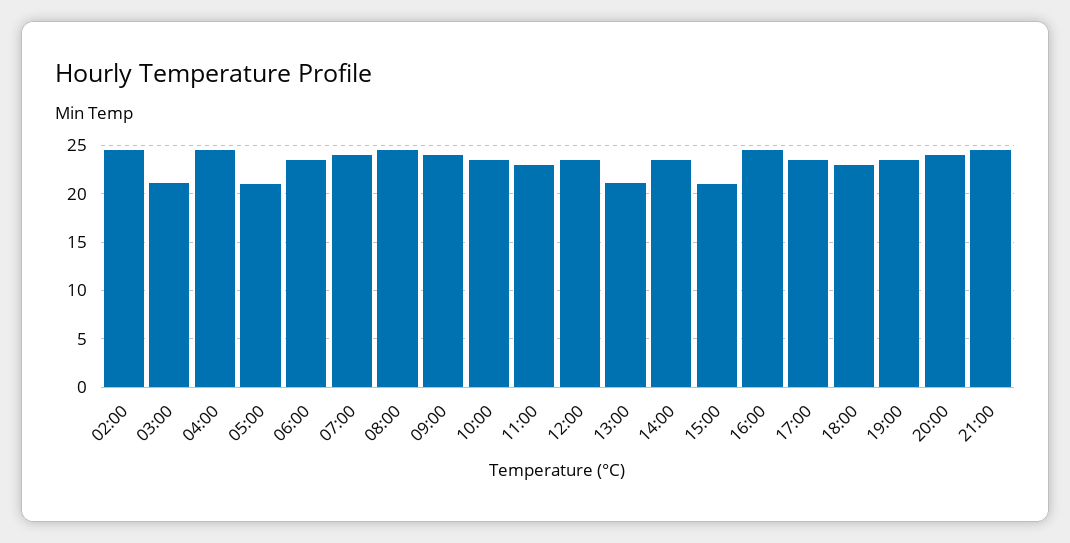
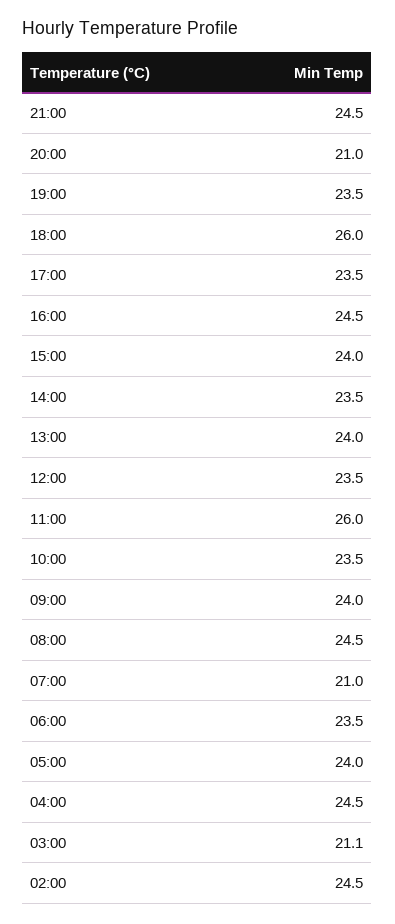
05:00: 21 -> 24
07:00: 24 -> 21
11:00: 23 -> 26
13:00: 21 -> 24
15:00: 21 -> 24
18:00: 23 -> 26
20:00: 24 -> 21

